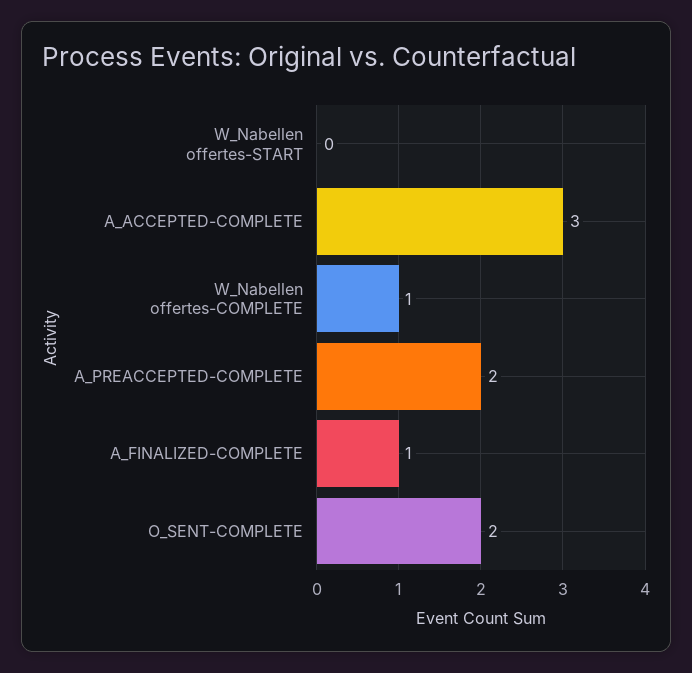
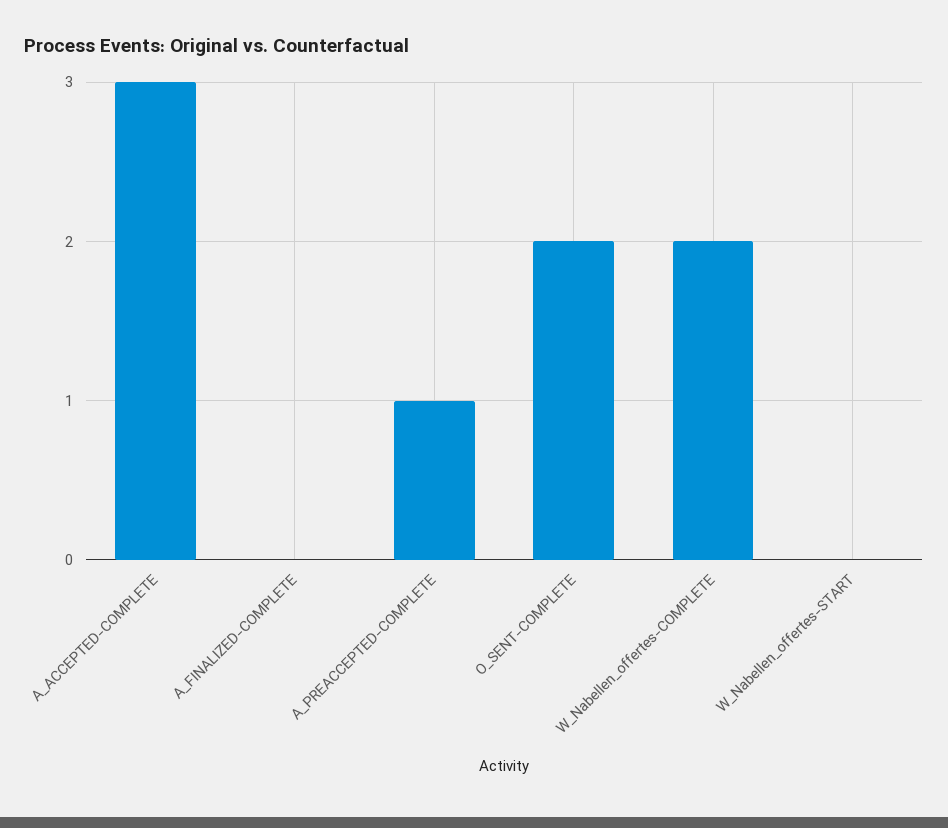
W_Nabellen offertes-COMPLETE: 1 -> 2
A_PREACCEPTED-COMPLETE: 2 -> 1
A_FINALIZED-COMPLETE: 1 -> 0

